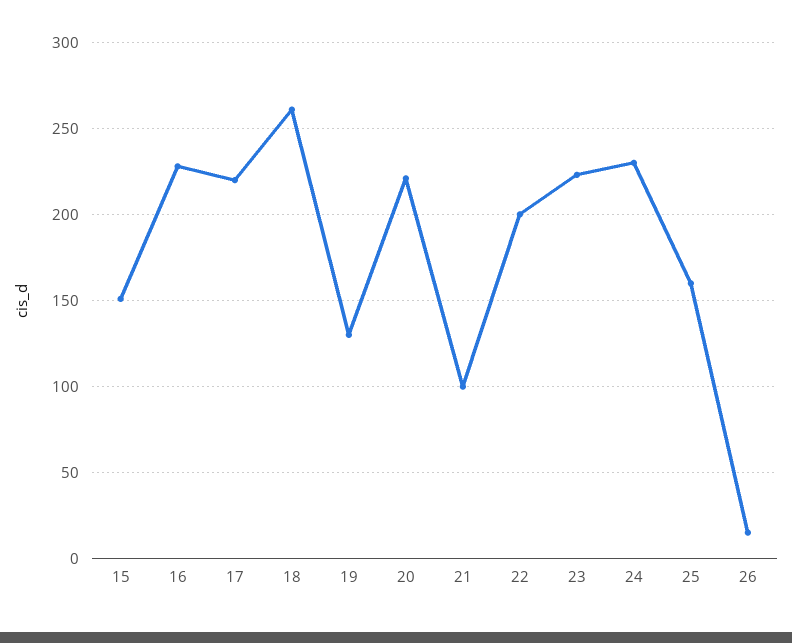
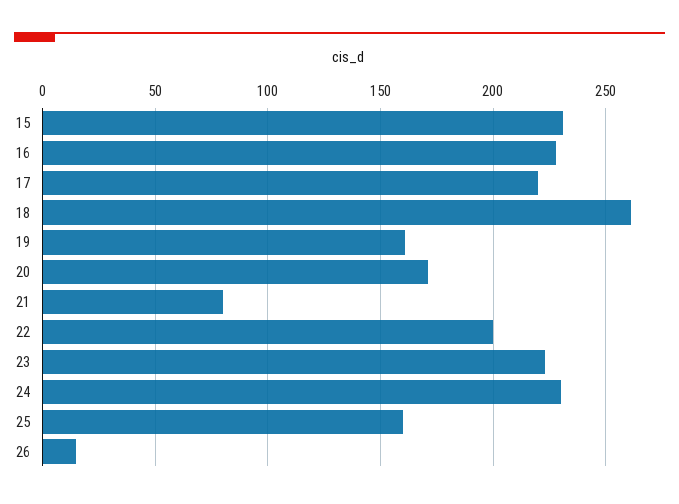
15: 150 -> 230
19: 130 -> 160
20: 220 -> 170
21: 100 -> 80

